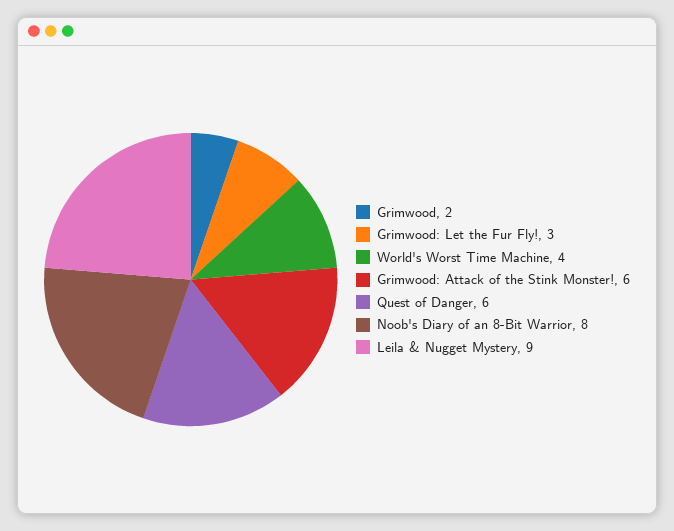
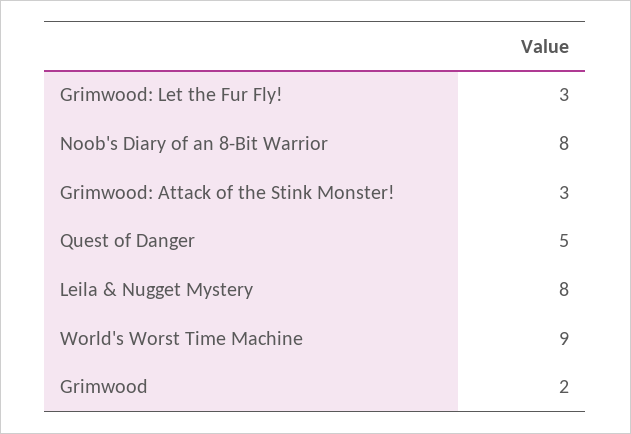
World's Worst Time Machine: 4 -> 9
Grimwood: Attack of the Stink Monster!: 6 -> 3
Quest of Danger: 6 -> 5
Leila & Nugget Mystery: 9 -> 8

